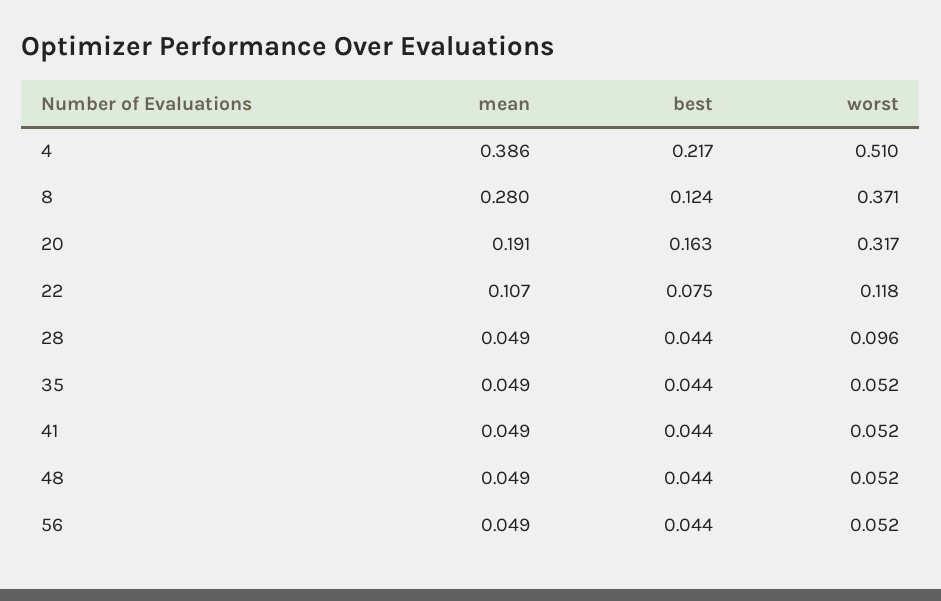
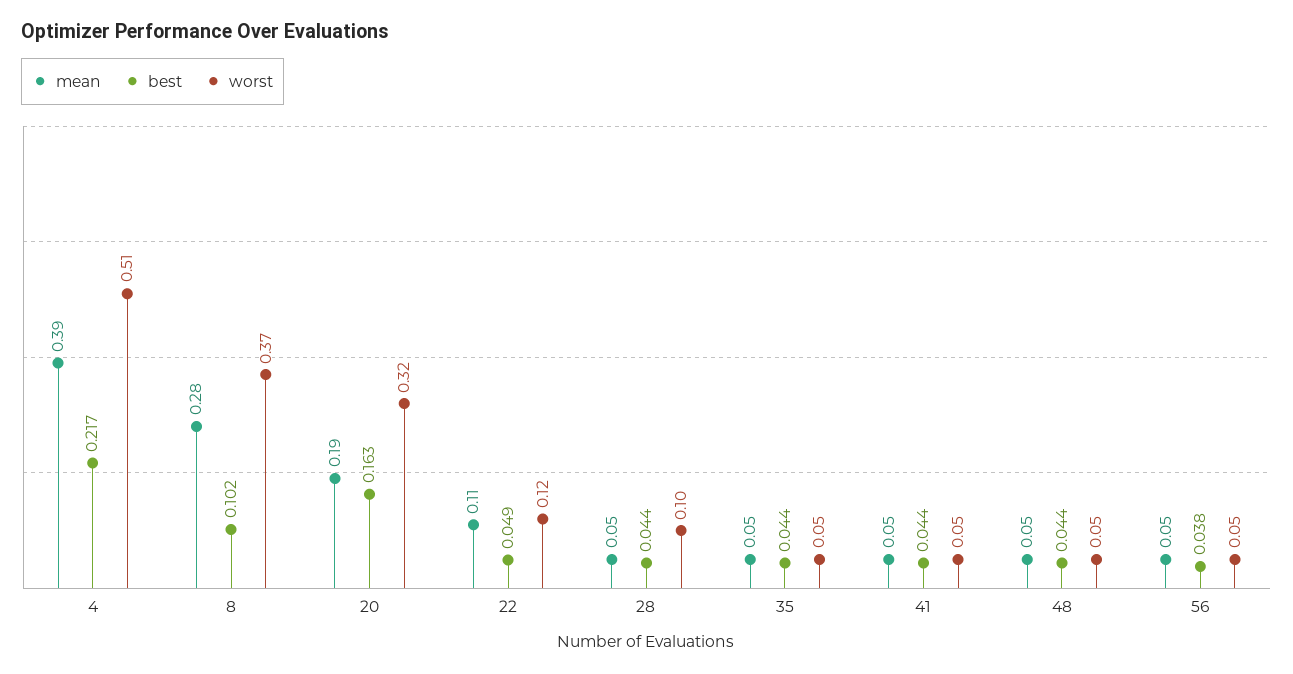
best, 8: 0.124 -> 0.102
best, 22: 0.075 -> 0.049
best, 56: 0.044 -> 0.038

